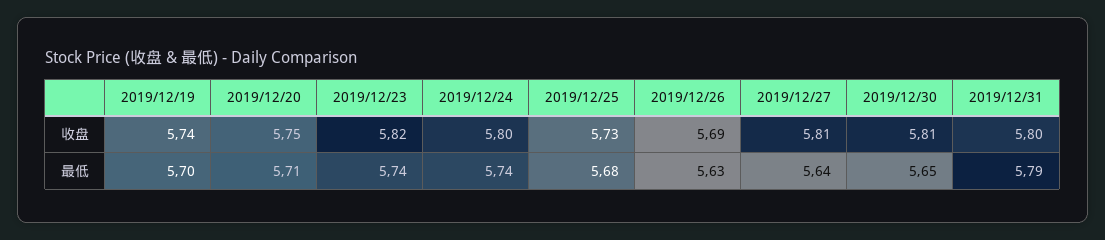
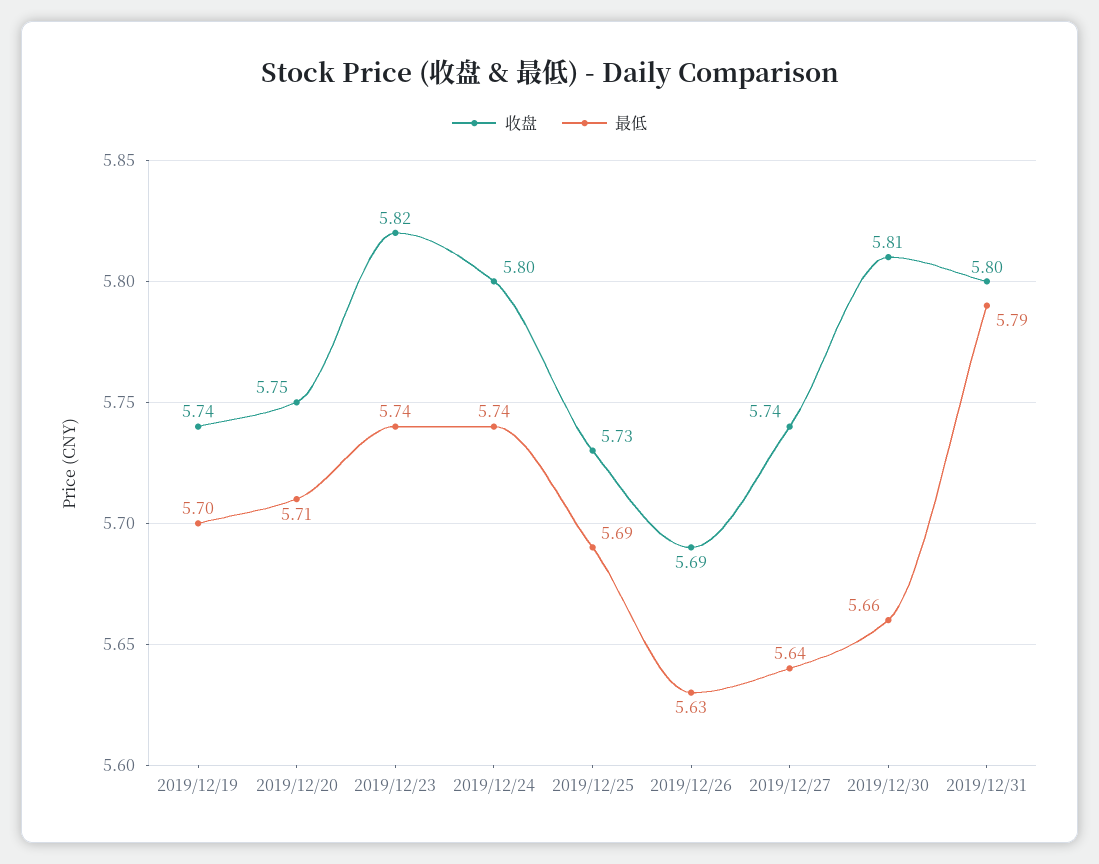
收盘, 2019/12/27: 5.81 -> 5.74
最低, 2019/12/25: 5.68 -> 5.69
最低, 2019/12/30: 5.65 -> 5.66

